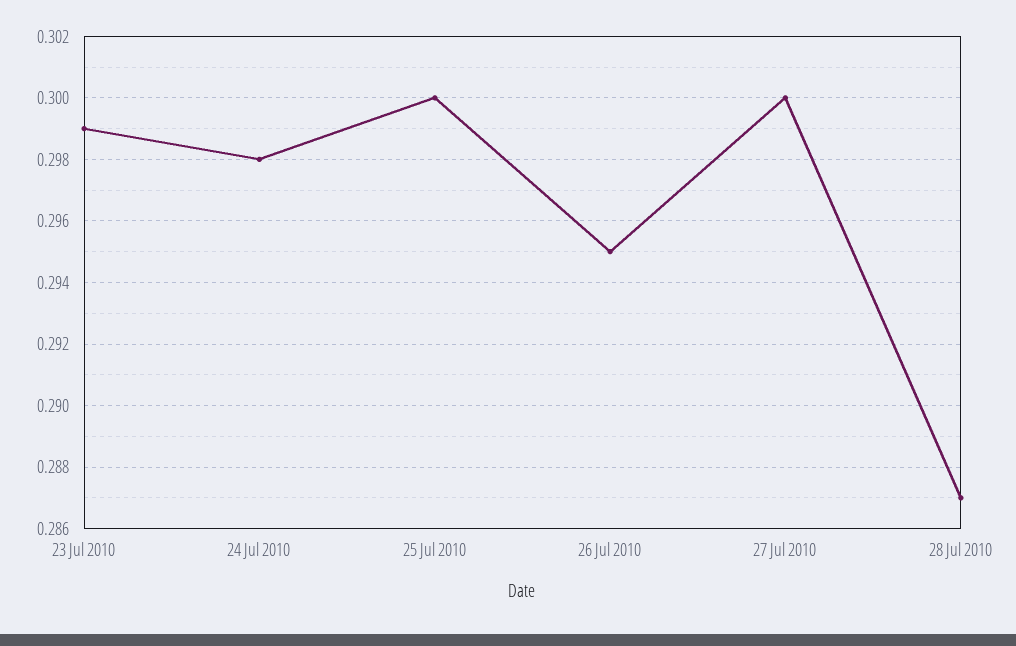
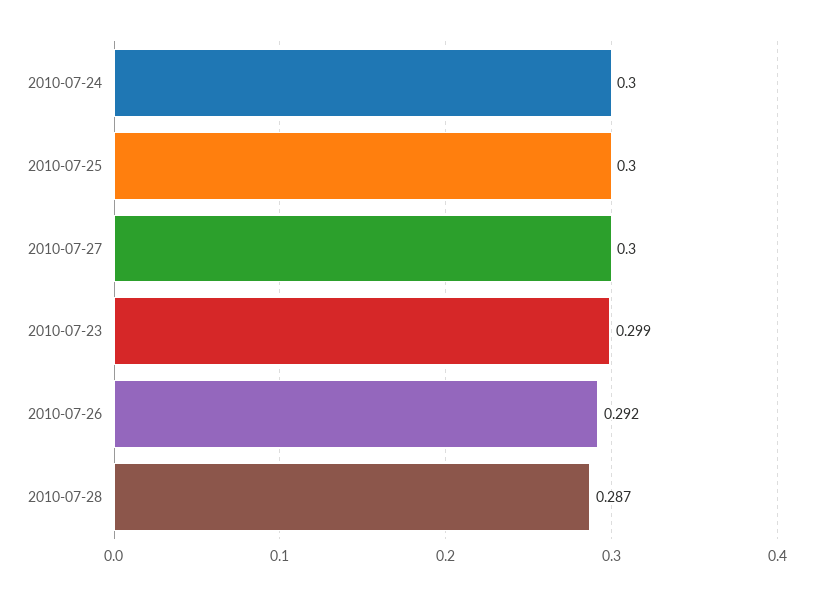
24 Jul 2010: 0.298 -> 0.3
26 Jul 2010: 0.295 -> 0.292

